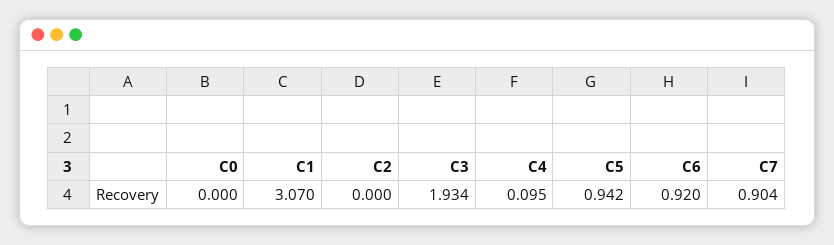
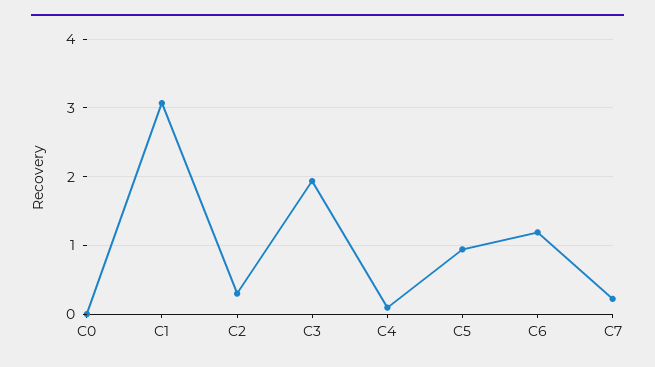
C2: 0 -> 0.3
C6: 0.92 -> 1.2
C7: 0.904 -> 0.2

